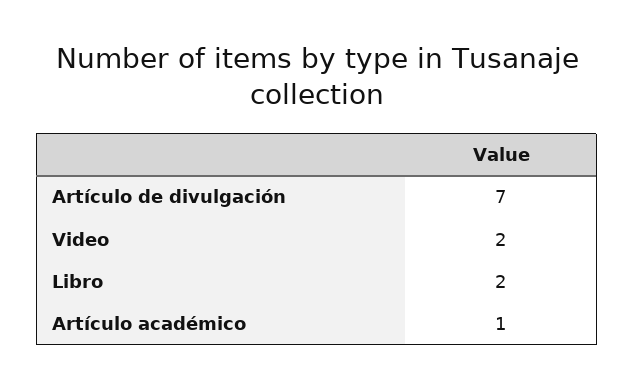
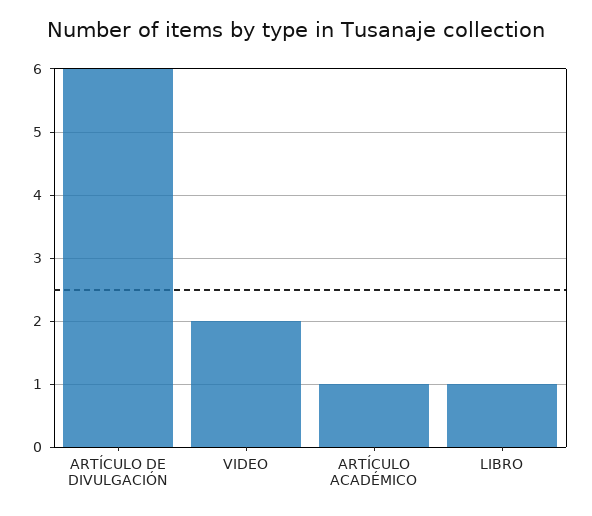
Artículo de divulgación: 7 -> 6
Libro: 2 -> 1

